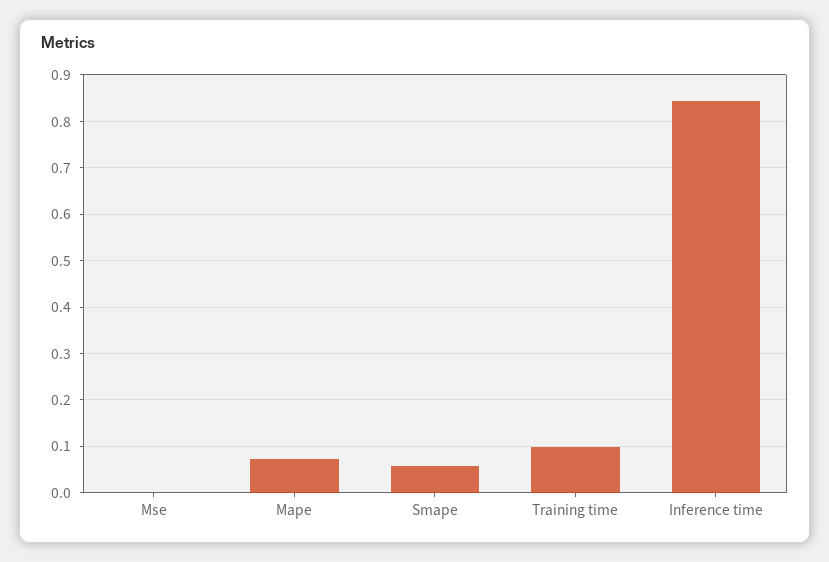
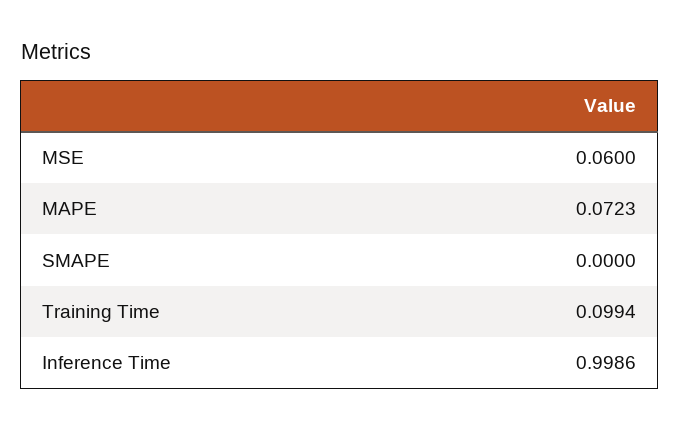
Mse: 0 -> 0.06
Smape: 0.06 -> 0
Inference time: 0.84 -> 0.9986

